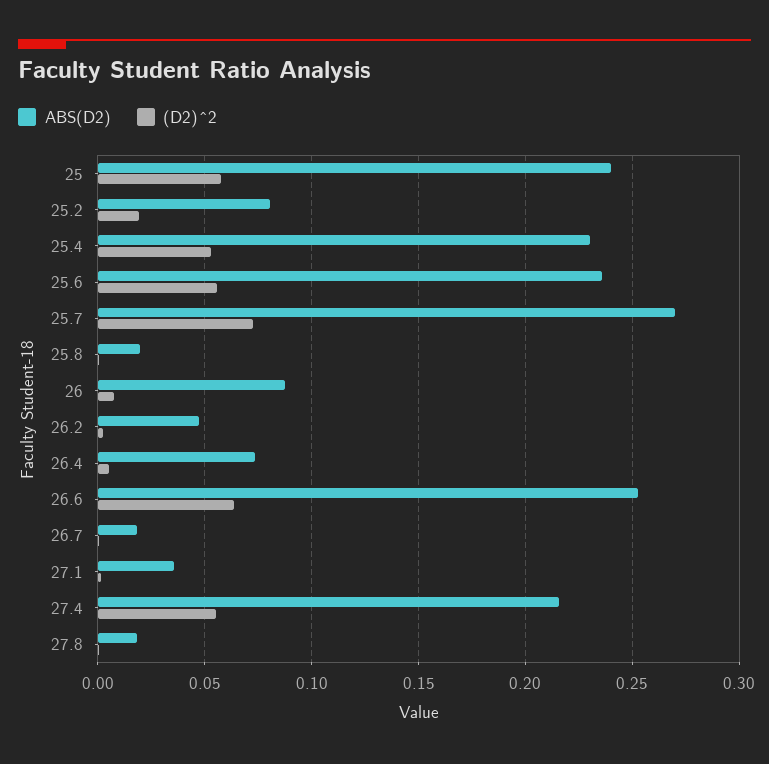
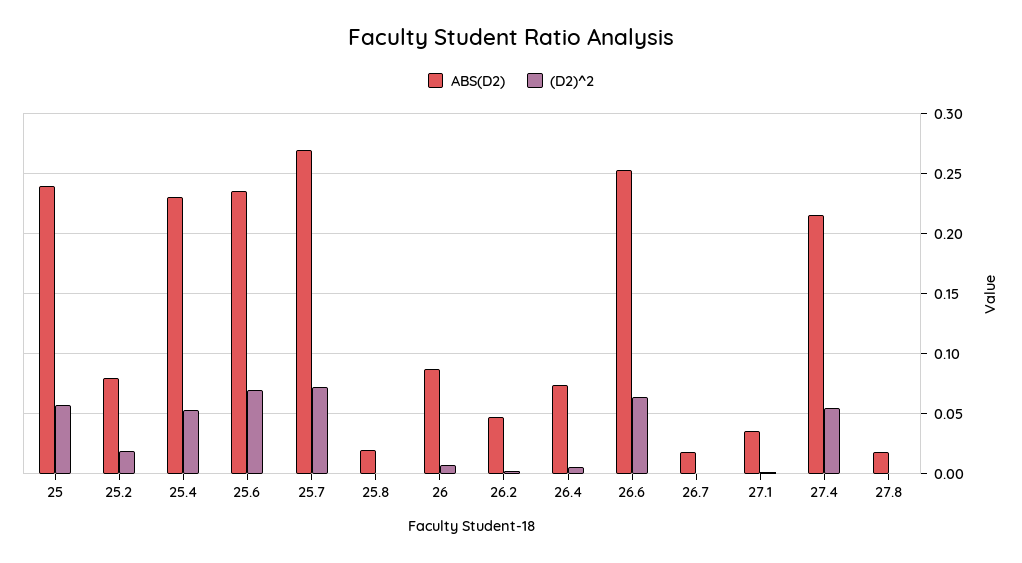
(D2)^2, 25.6: 0.055 -> 0.07

